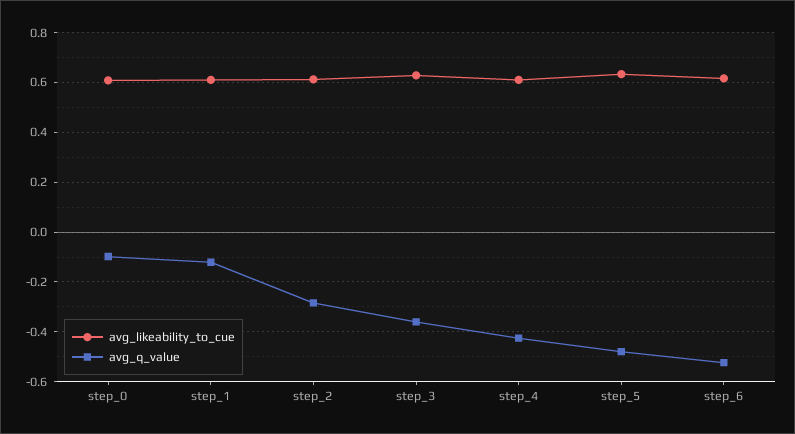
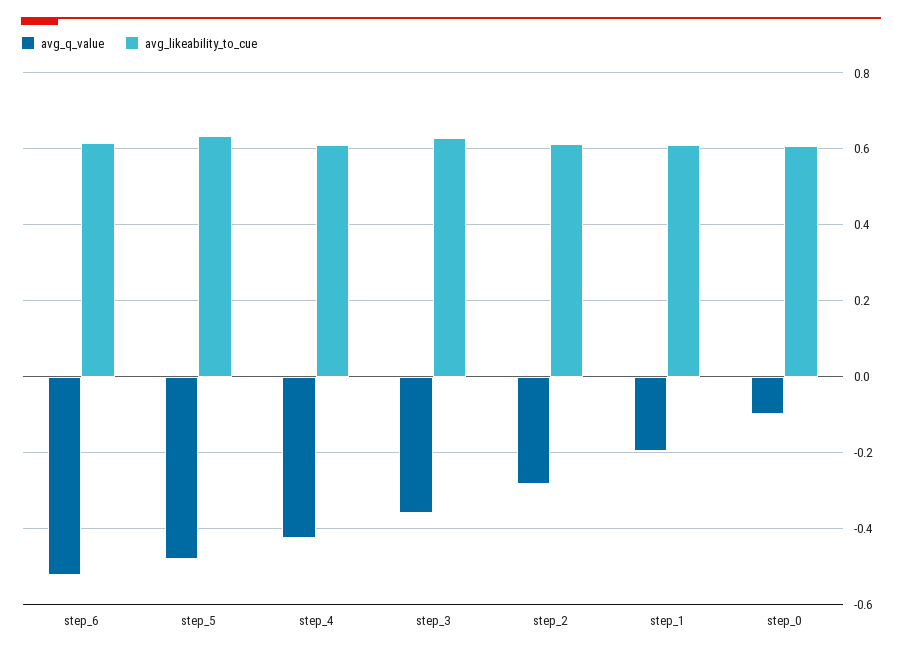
avg_q_value, step_1: -0.125 -> -0.2

